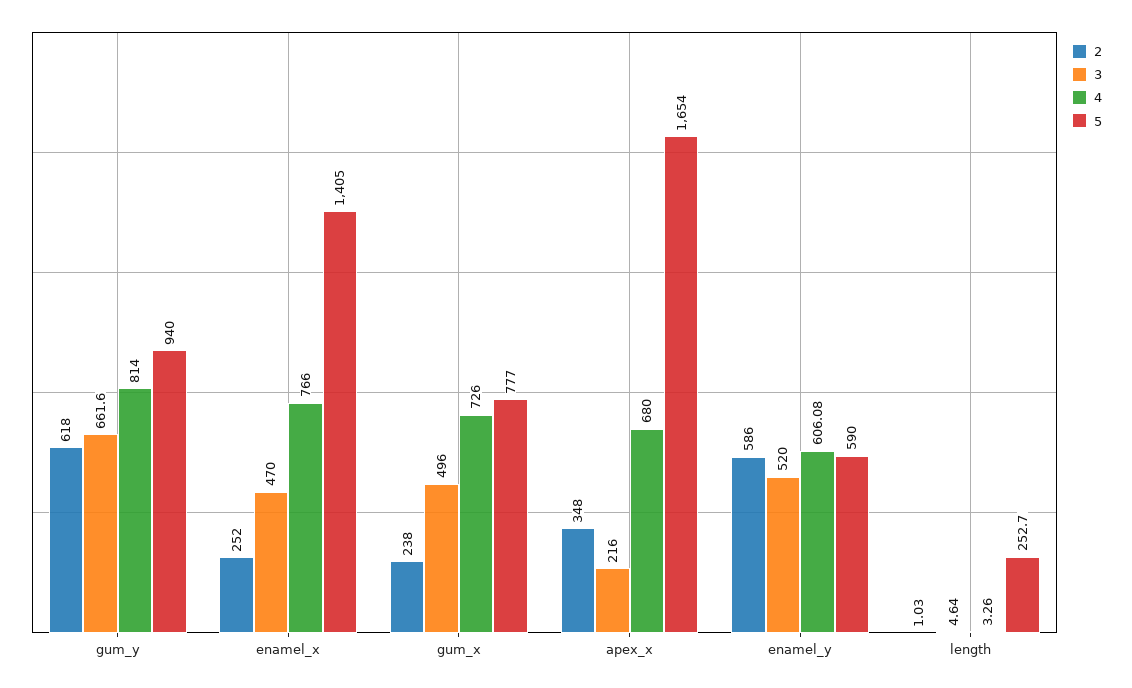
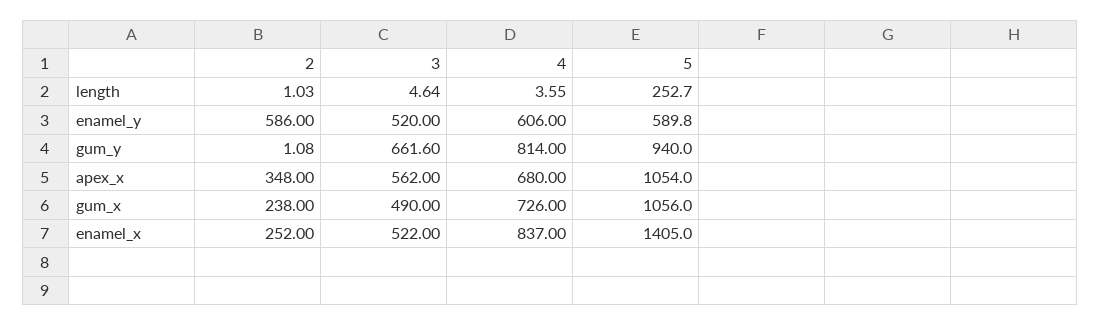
2, gum_y: 618 -> 1.08
3, enamel_x: 470 -> 522
4, enamel_x: 766 -> 837
3, gum_x: 496 -> 490
5, gum_x: 777 -> 1056
3, apex_x: 216 -> 562
5, apex_x: 1654 -> 1054
4, enamel_y: 606.08 -> 606
5, enamel_y: 590 -> 589.8
4, length: 3.26 -> 3.55

